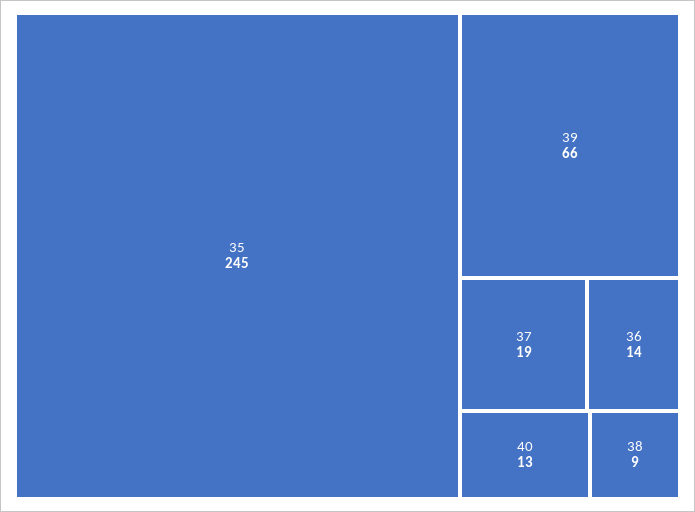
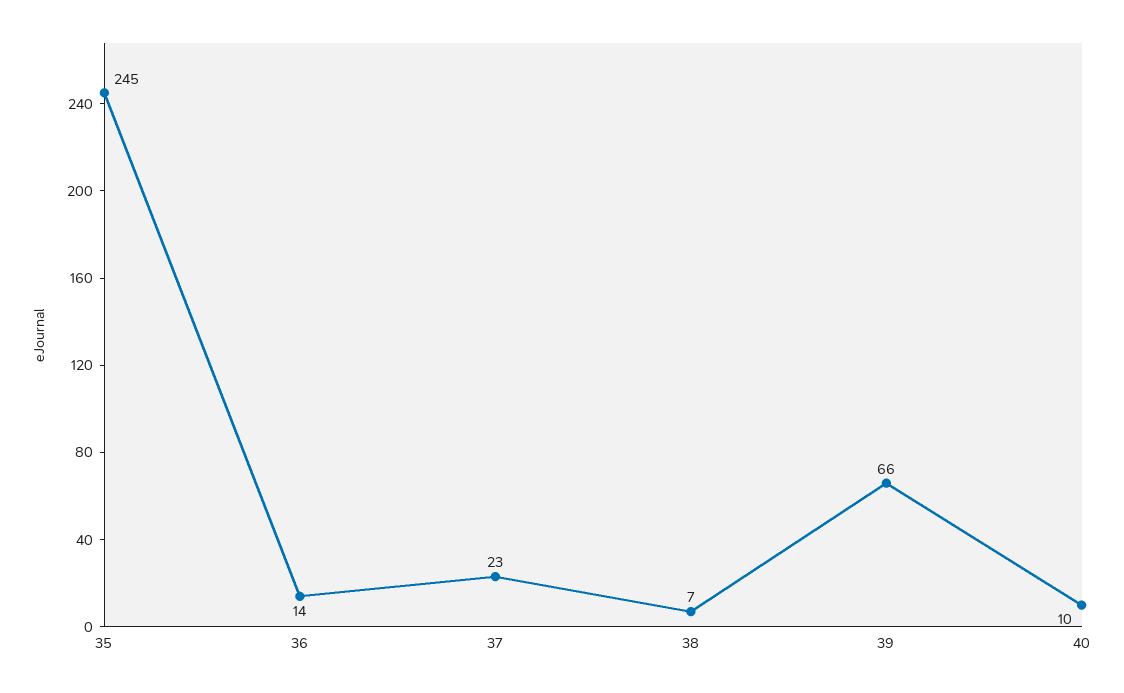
37: 19 -> 23
40: 13 -> 10
38: 9 -> 7

